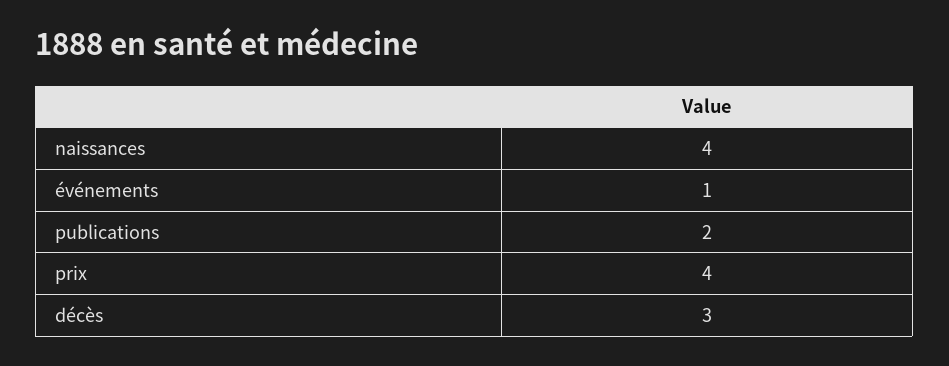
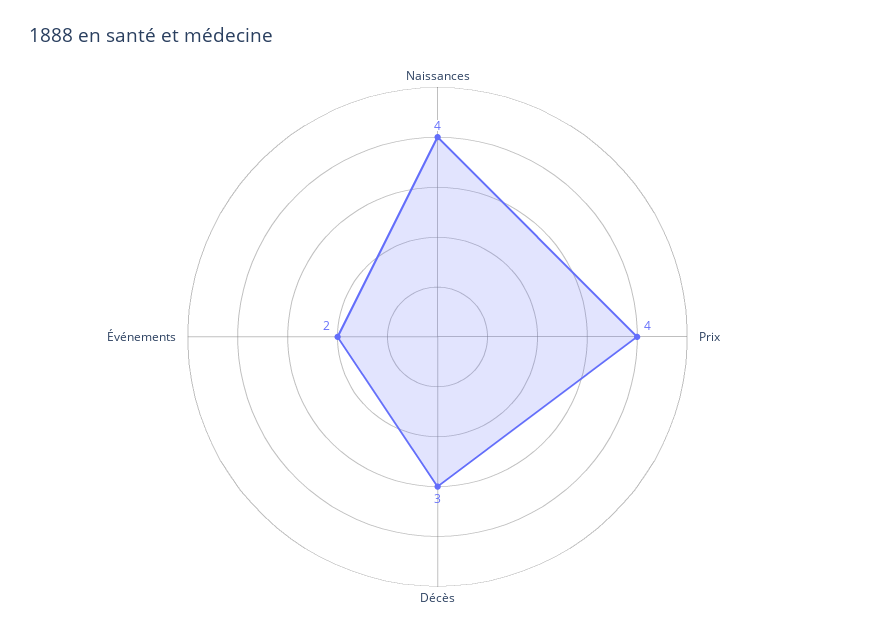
événements: 1 -> 2
publications: 2 -> none

